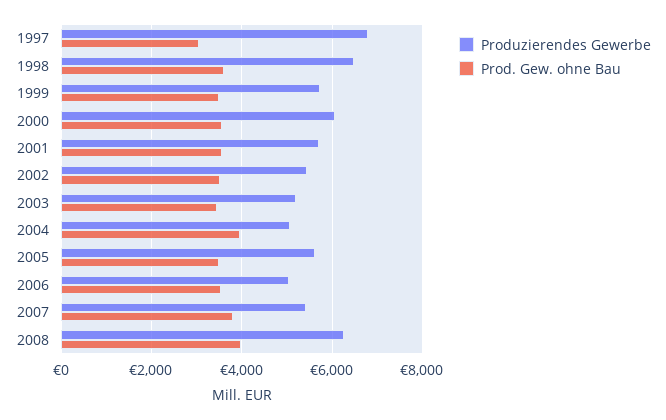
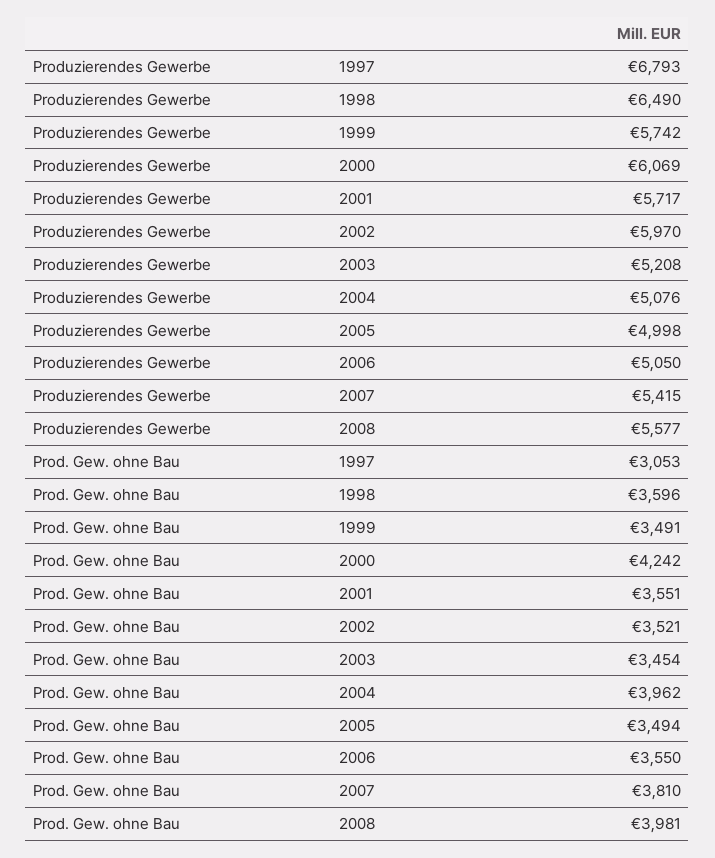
Prod. Gew. ohne Bau, 2000: 3600 -> 4242
Produzierendes Gewerbe, 2002: 5400 -> 5970
Produzierendes Gewerbe, 2005: 5600 -> 4998
Produzierendes Gewerbe, 2008: 6200 -> 5577

